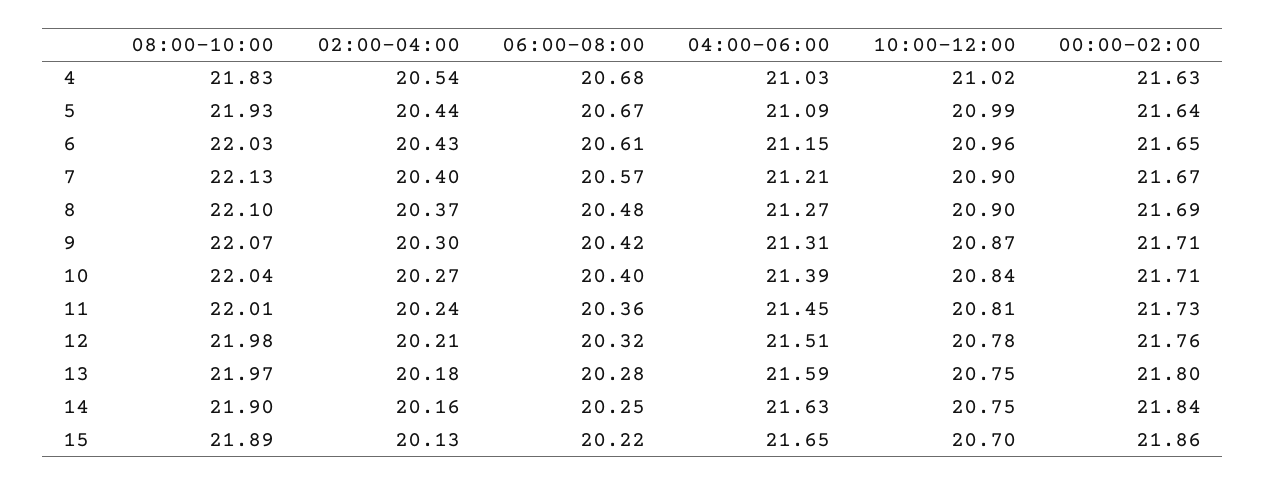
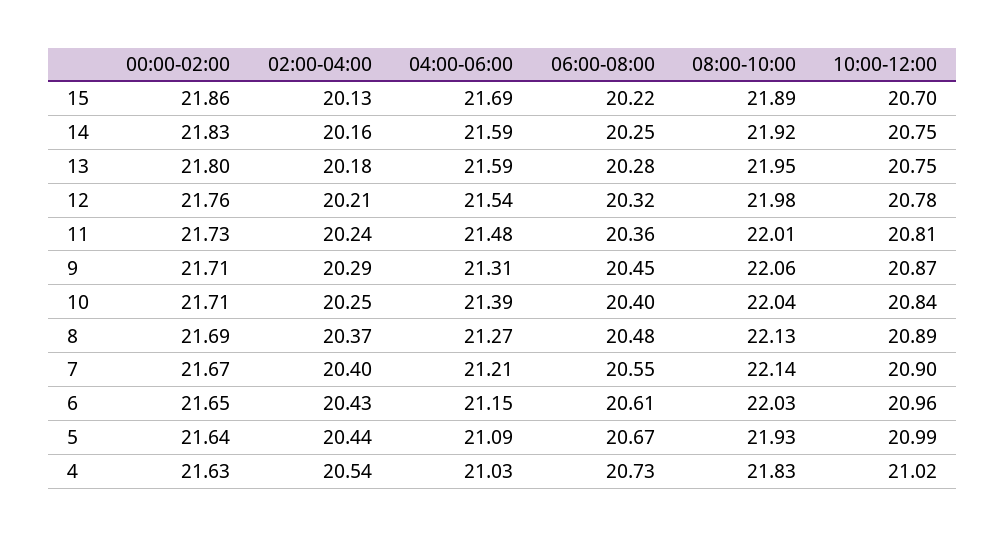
06:00-08:00, 4: 20.68 -> 20.73
08:00-10:00, 7: 22.13 -> 22.14
06:00-08:00, 7: 20.57 -> 20.55
08:00-10:00, 8: 22.1 -> 22.13
10:00-12:00, 8: 20.9 -> 20.89
08:00-10:00, 9: 22.07 -> 22.06
02:00-04:00, 9: 20.3 -> 20.29
06:00-08:00, 9: 20.42 -> 20.45
02:00-04:00, 10: 20.27 -> 20.25
04:00-06:00, 11: 21.45 -> 21.48
04:00-06:00, 12: 21.51 -> 21.54
08:00-10:00, 13: 21.97 -> 21.95
08:00-10:00, 14: 21.9 -> 21.92
04:00-06:00, 14: 21.63 -> 21.59
00:00-02:00, 14: 21.84 -> 21.83
04:00-06:00, 15: 21.65 -> 21.69

